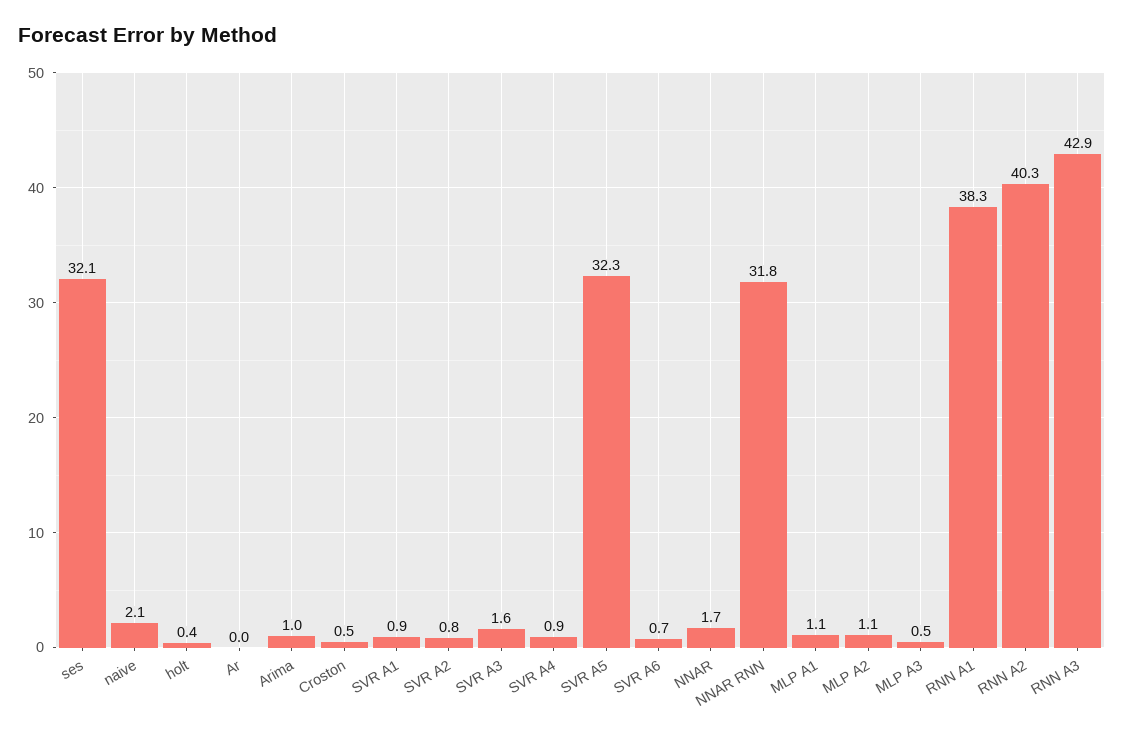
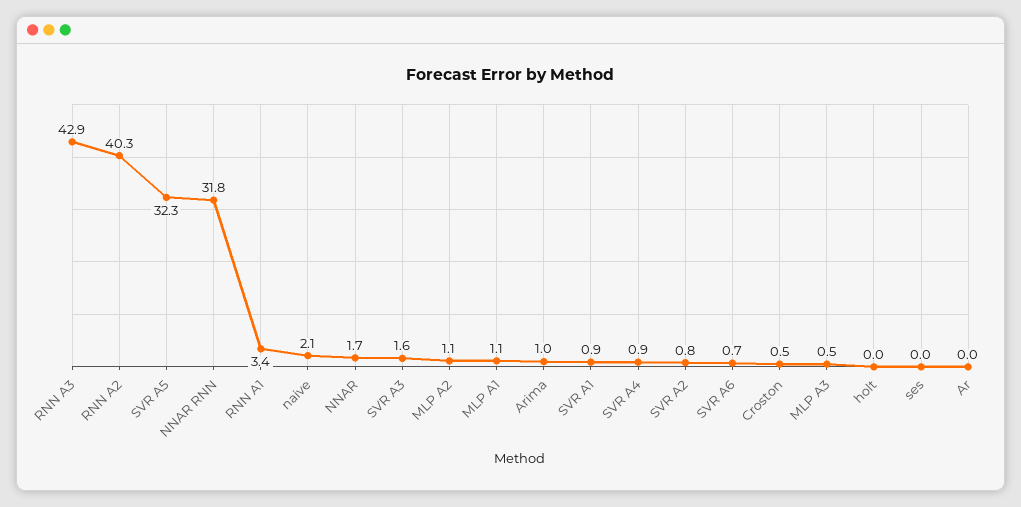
ses: 32.1 -> 0
holt: 0.4 -> 0
RNN A1: 38.3 -> 3.4

